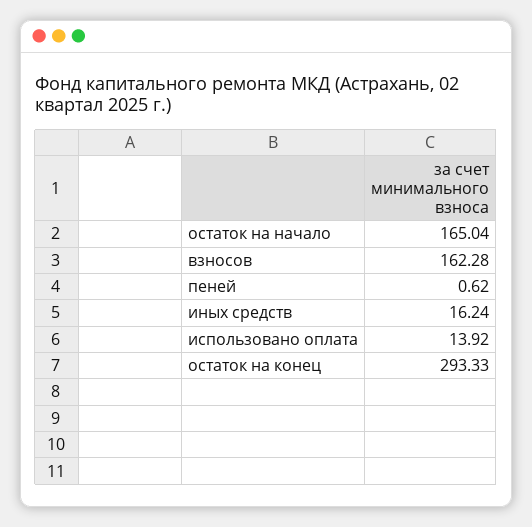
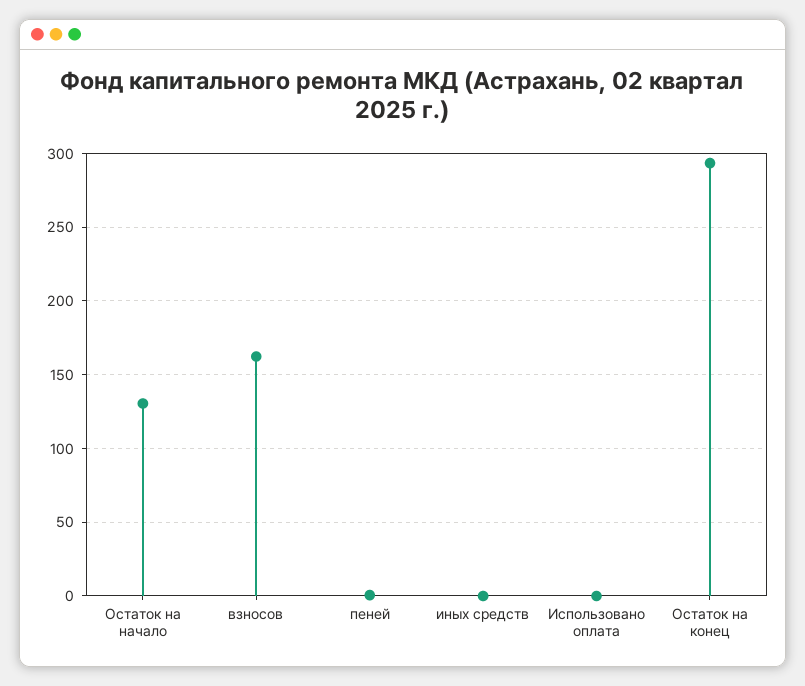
остаток на начало: 165.04 -> 130
иных средств: 16.24 -> 0
использовано оплата: 13.92 -> 0

